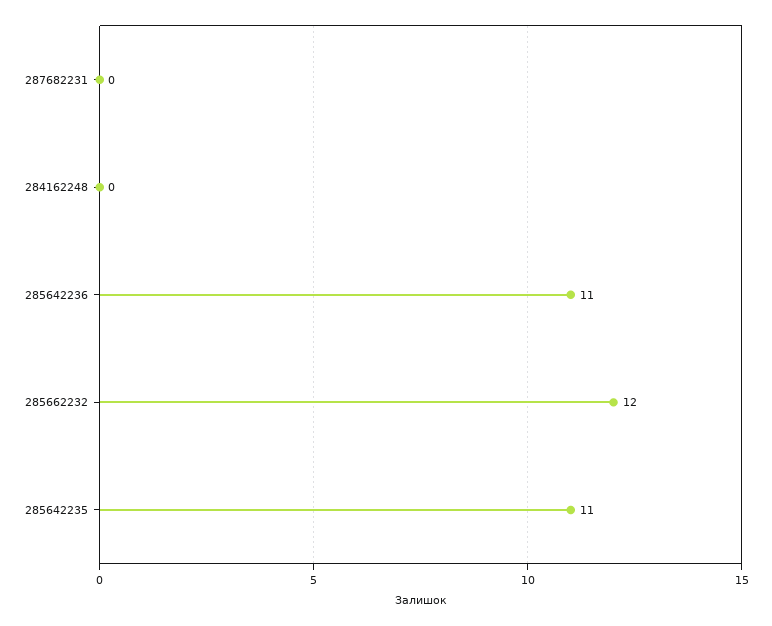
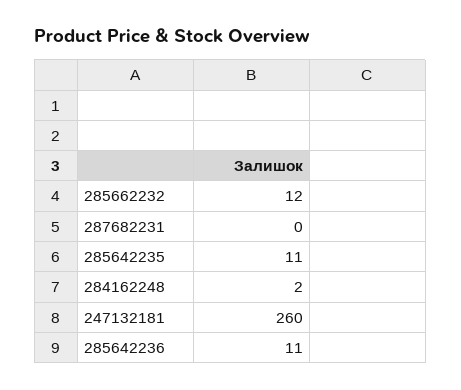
284162248: 0 -> 2
247132181: none -> 260

